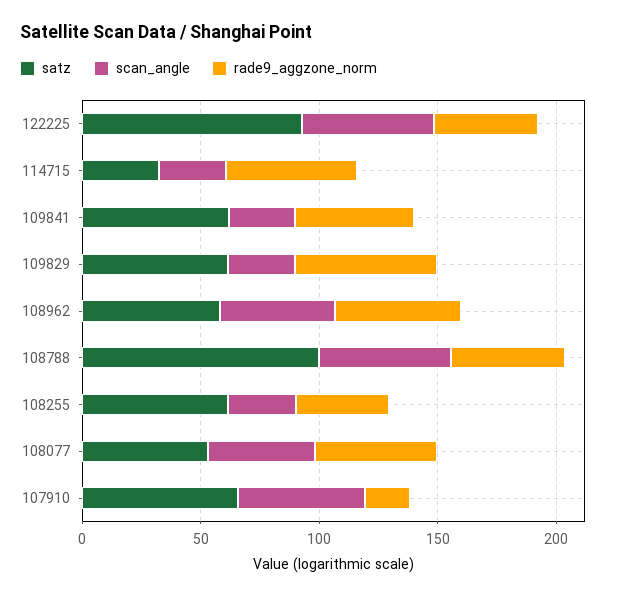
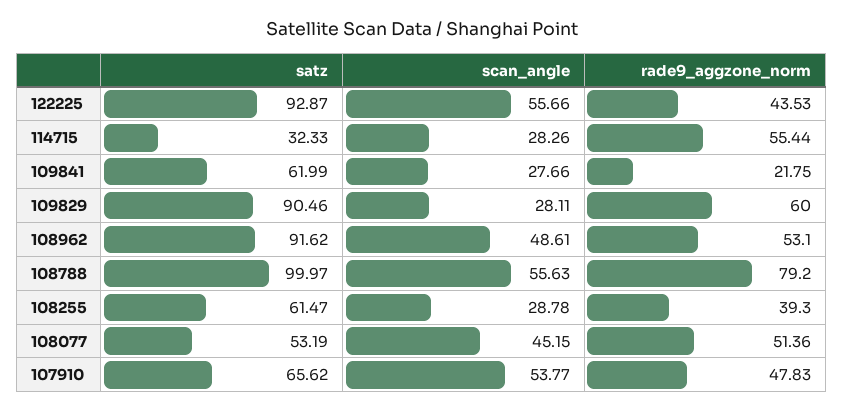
rade9_aggzone_norm, 109841: 50 -> 21.75
satz, 109829: 60 -> 90.46
satz, 108962: 60 -> 91.62
rade9_aggzone_norm, 108788: 50 -> 79.2
rade9_aggzone_norm, 107910: 20 -> 47.83

